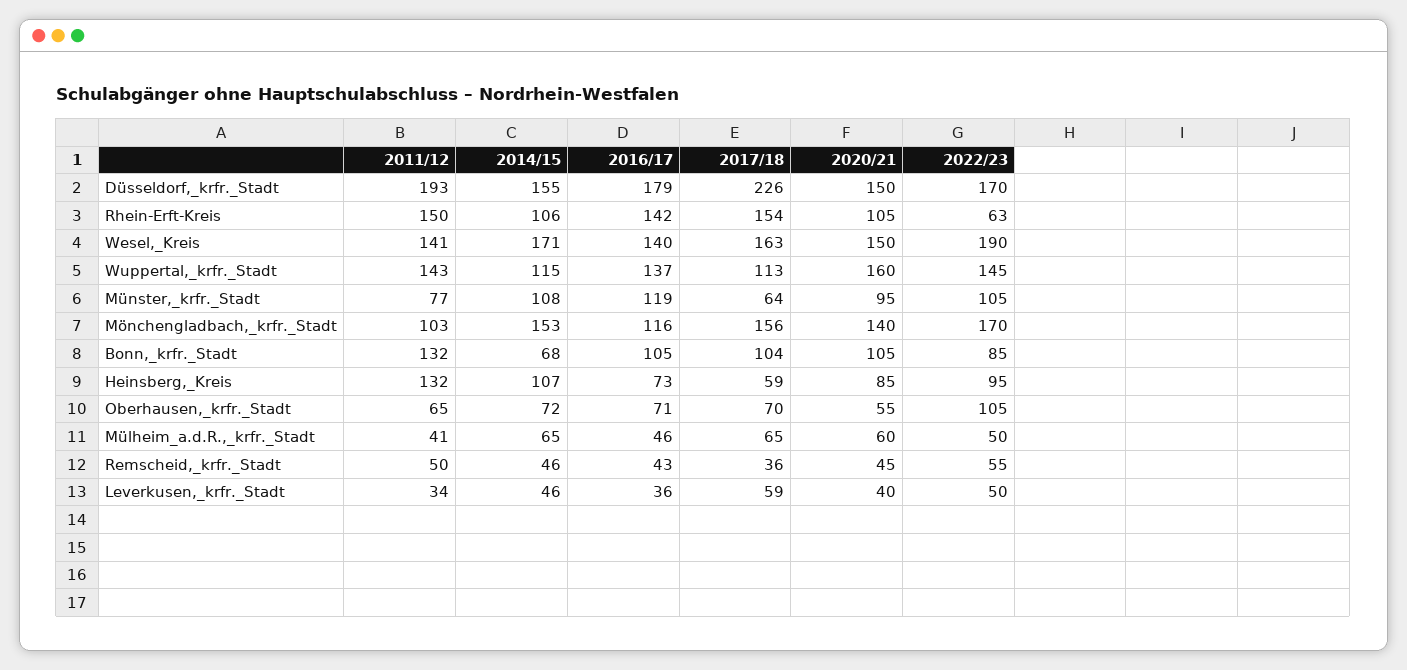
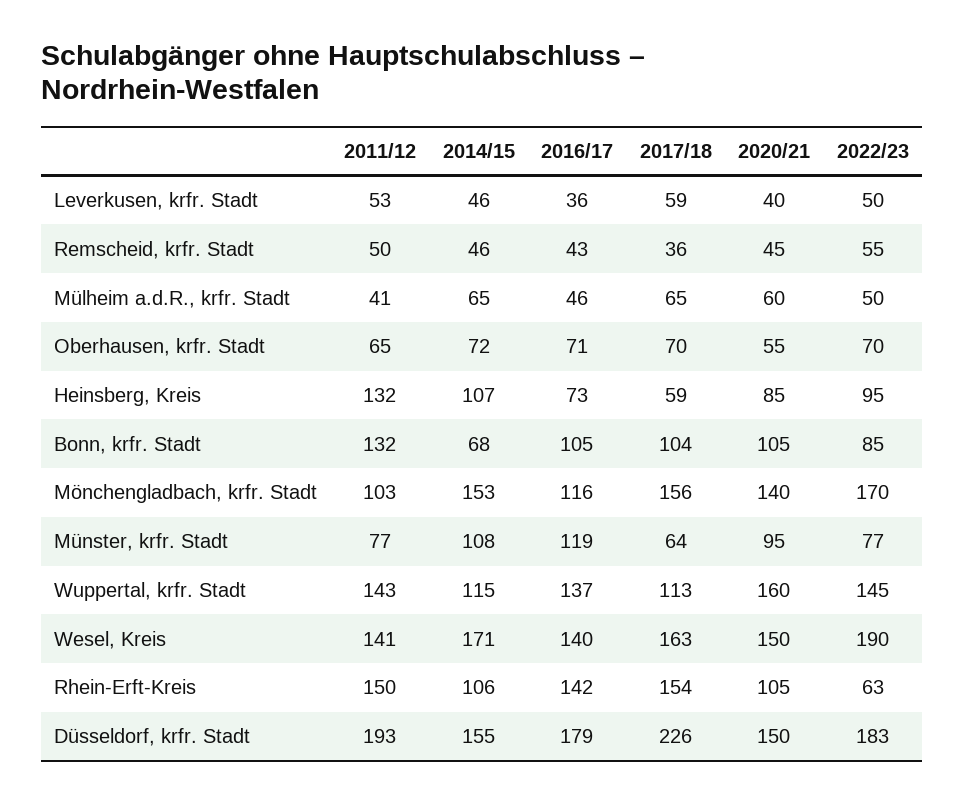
2022/23, Düsseldorf,_krfr._Stadt: 170 -> 183
2022/23, Münster,_krfr._Stadt: 105 -> 77
2022/23, Oberhausen,_krfr._Stadt: 105 -> 70
2011/12, Leverkusen,_krfr._Stadt: 34 -> 53

